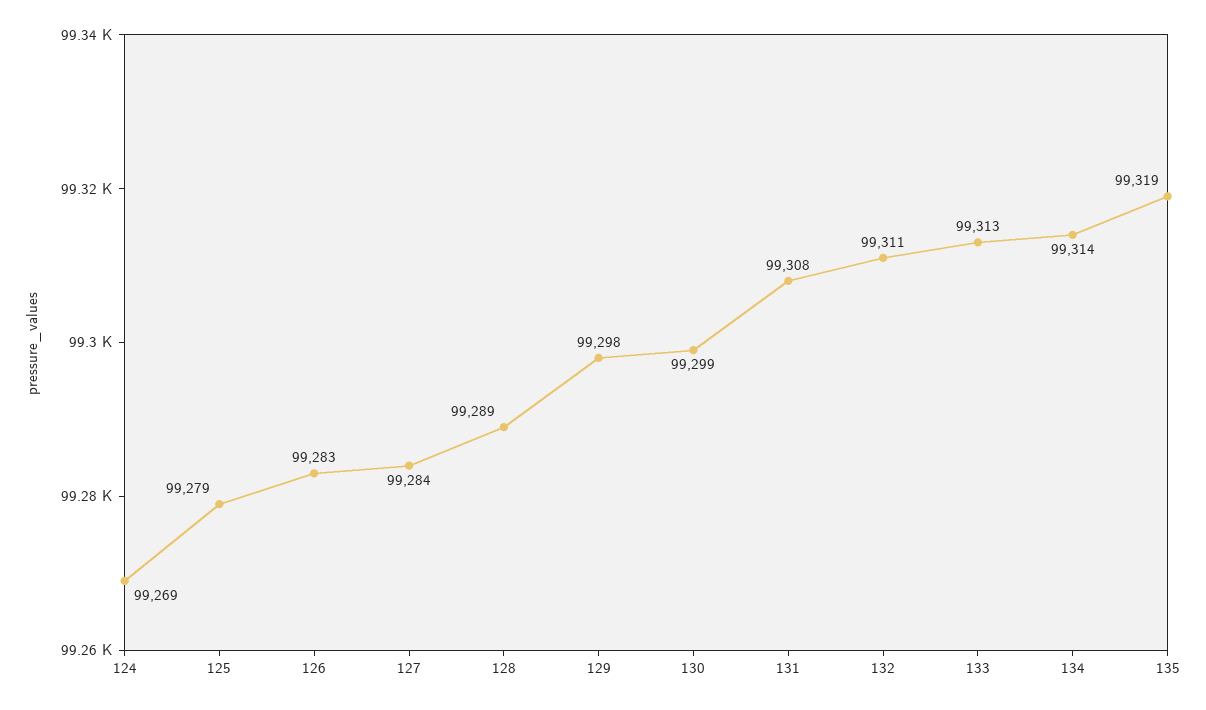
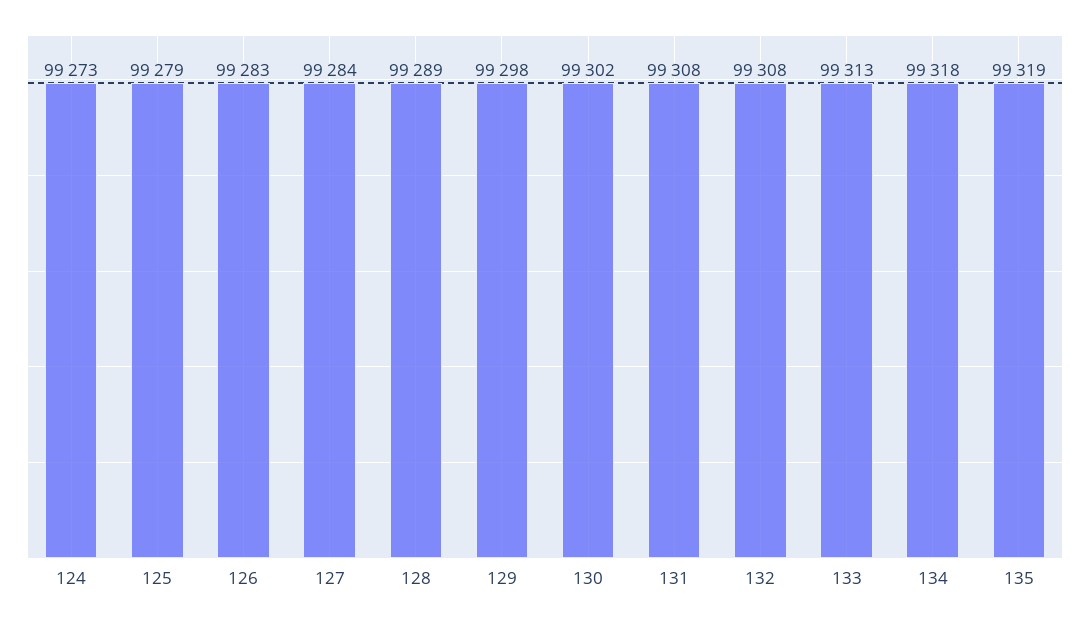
124: 99269 -> 99273
130: 99299 -> 99302
132: 99311 -> 99308
134: 99314 -> 99318

